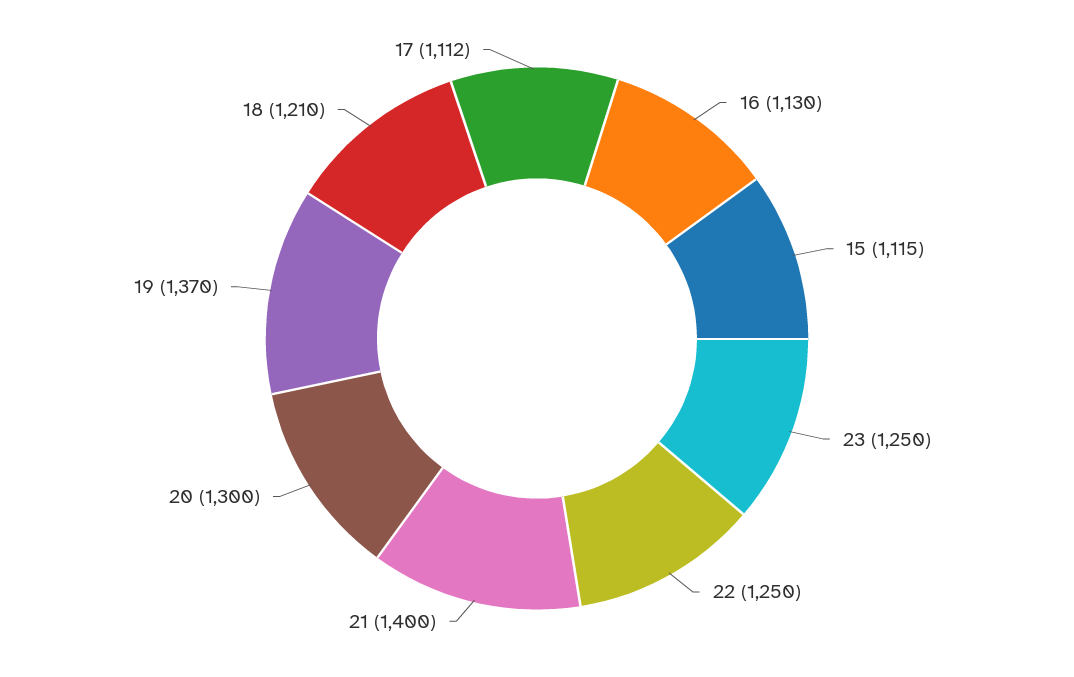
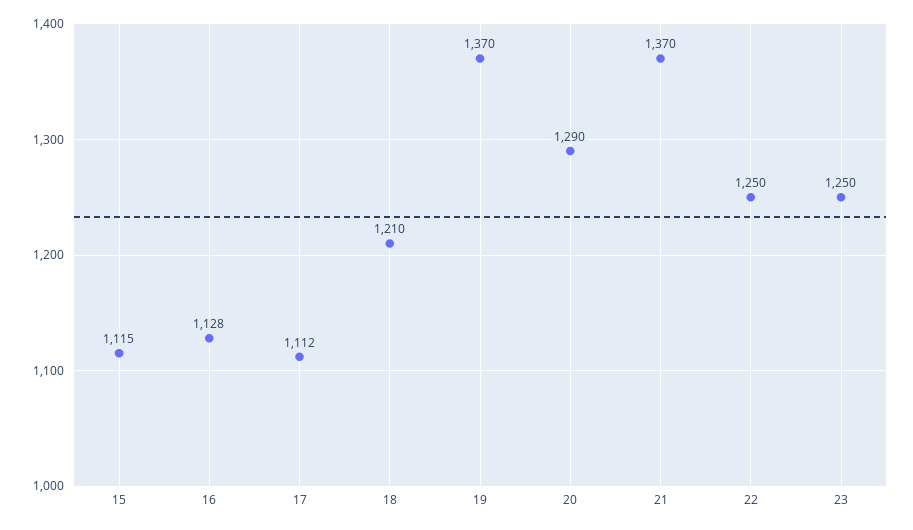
16: 1130 -> 1128
21: 1400 -> 1370
20: 1300 -> 1290

